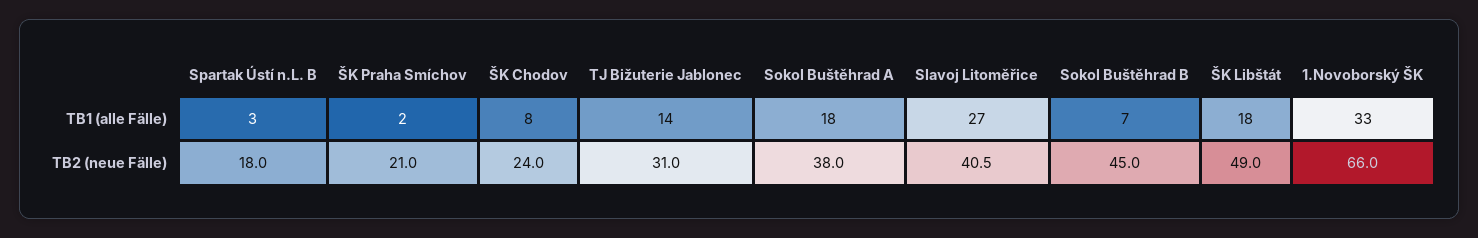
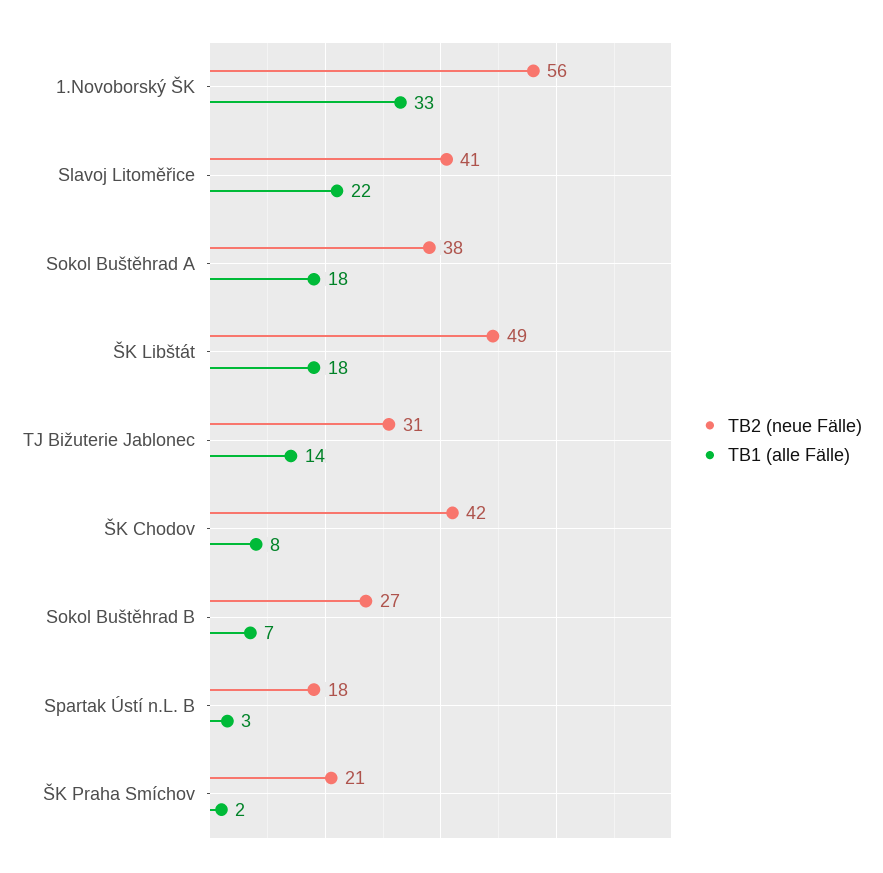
TB1 (alle Fälle), Slavoj Litoměřice: 27 -> 22
TB2 (neue Fälle), ŠK Chodov: 24 -> 42
TB2 (neue Fälle), Sokol Buštěhrad B: 45 -> 27
TB2 (neue Fälle), 1.Novoborský ŠK: 66 -> 56

